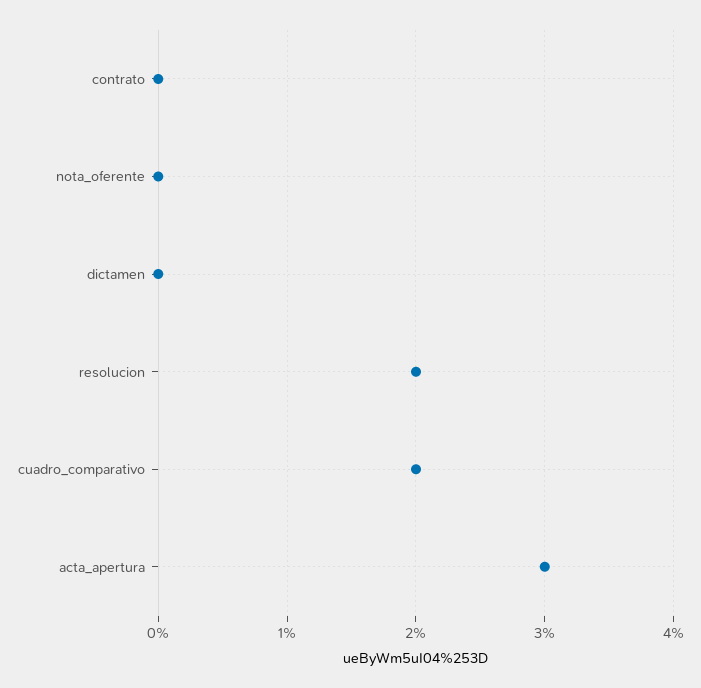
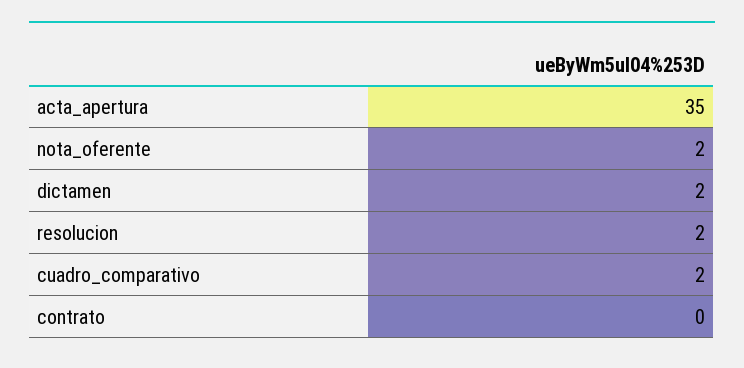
nota_oferente: 0 -> 2
dictamen: 0 -> 2
acta_apertura: 3 -> 35

